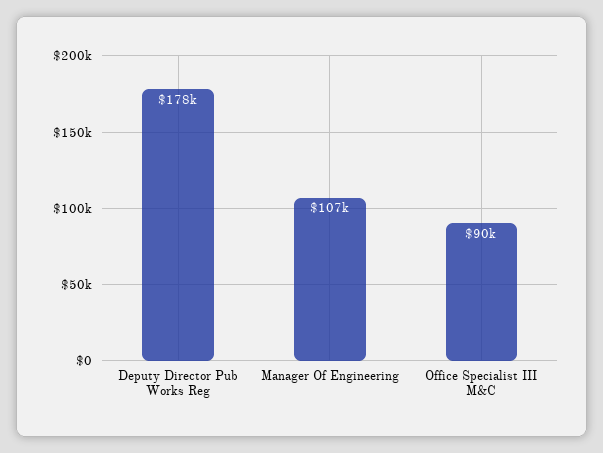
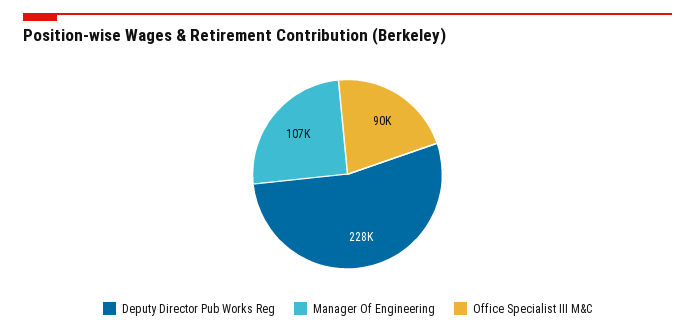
Deputy Director Pub Works Reg: 178000 -> 228000

